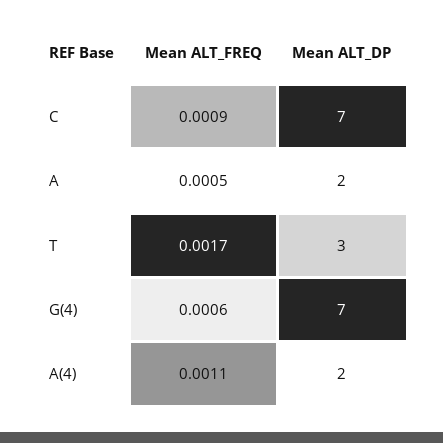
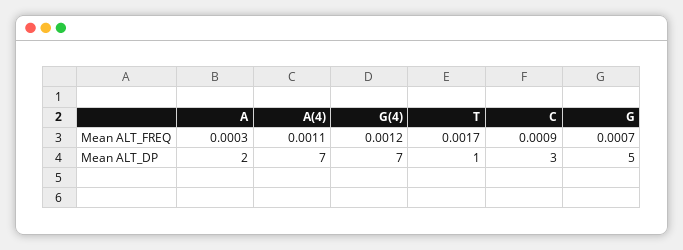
Mean ALT_DP, C: 7 -> 3
Mean ALT_FREQ, A: 0.0005 -> 0.0003
Mean ALT_DP, T: 3 -> 1
Mean ALT_FREQ, G(4): 0.0006 -> 0.0012
Mean ALT_DP, A(4): 2 -> 7
Mean ALT_FREQ, G: none -> 0.0007
Mean ALT_DP, G: none -> 5

